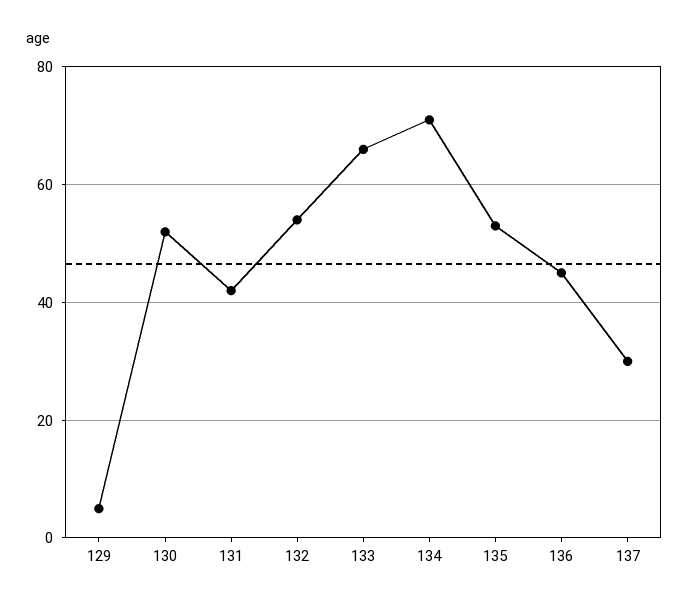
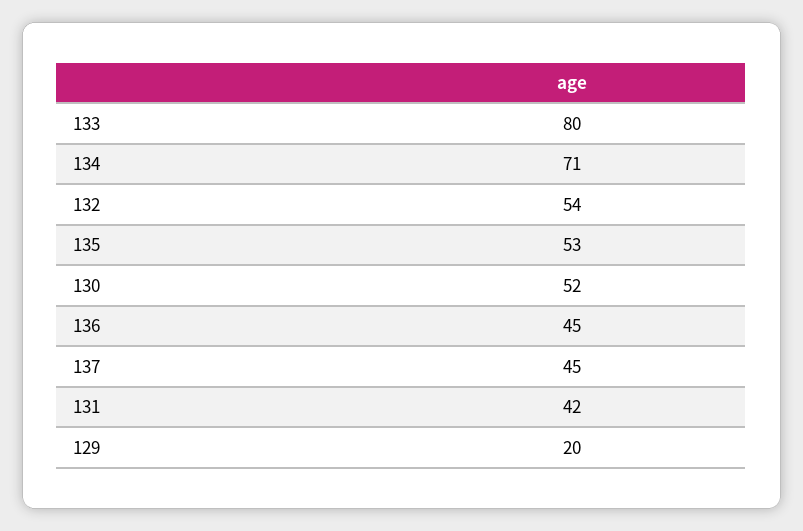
129: 5 -> 20
133: 65 -> 80
137: 30 -> 45

